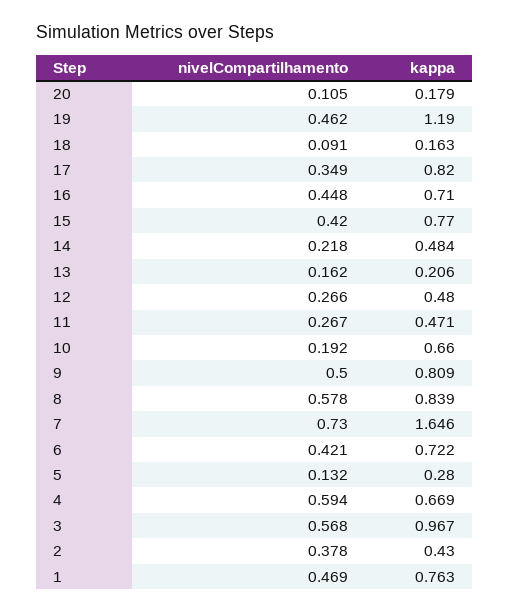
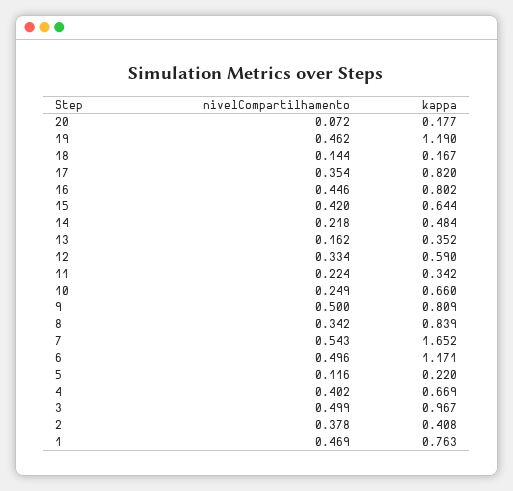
nivelCompartilhamento, 20: 0.105 -> 0.072
kappa, 20: 0.179 -> 0.177
nivelCompartilhamento, 18: 0.091 -> 0.144
kappa, 18: 0.163 -> 0.167
nivelCompartilhamento, 17: 0.349 -> 0.354
nivelCompartilhamento, 16: 0.448 -> 0.446
kappa, 16: 0.71 -> 0.802
kappa, 15: 0.77 -> 0.644
kappa, 13: 0.206 -> 0.352
nivelCompartilhamento, 12: 0.266 -> 0.334
kappa, 12: 0.48 -> 0.59
nivelCompartilhamento, 11: 0.267 -> 0.224
kappa, 11: 0.471 -> 0.342
nivelCompartilhamento, 10: 0.192 -> 0.249
nivelCompartilhamento, 8: 0.578 -> 0.342
nivelCompartilhamento, 7: 0.73 -> 0.543
kappa, 7: 1.646 -> 1.652
nivelCompartilhamento, 6: 0.421 -> 0.496
kappa, 6: 0.722 -> 1.171
nivelCompartilhamento, 5: 0.132 -> 0.116
kappa, 5: 0.28 -> 0.22
nivelCompartilhamento, 4: 0.594 -> 0.402
nivelCompartilhamento, 3: 0.568 -> 0.499
kappa, 2: 0.43 -> 0.408

